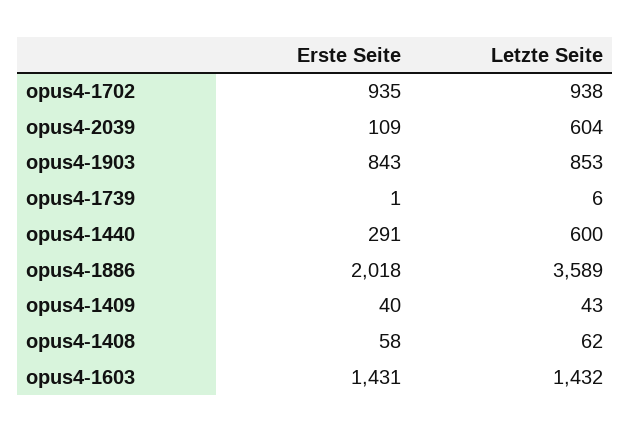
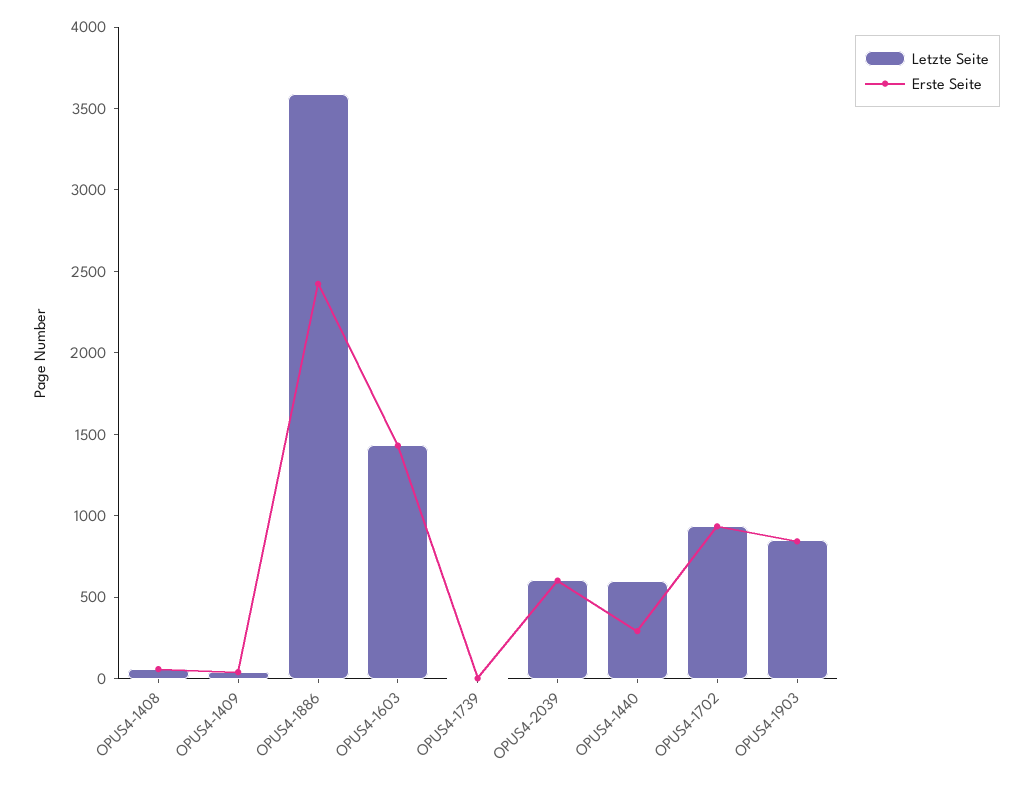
Erste Seite, opus4-2039: 109 -> 600
Erste Seite, opus4-1886: 2018 -> 2400

